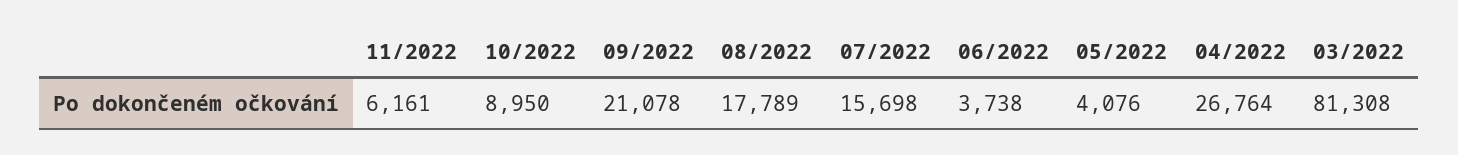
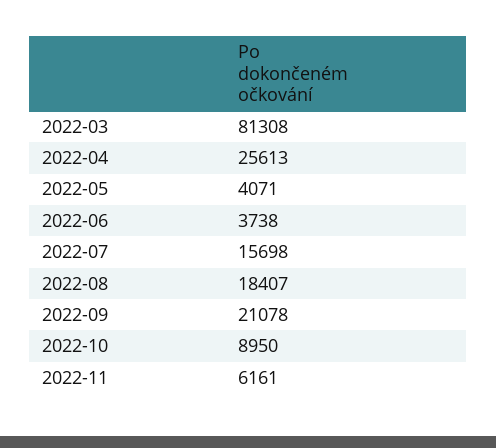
08/2022: 17789 -> 18407
05/2022: 4076 -> 4071
04/2022: 26764 -> 25613

